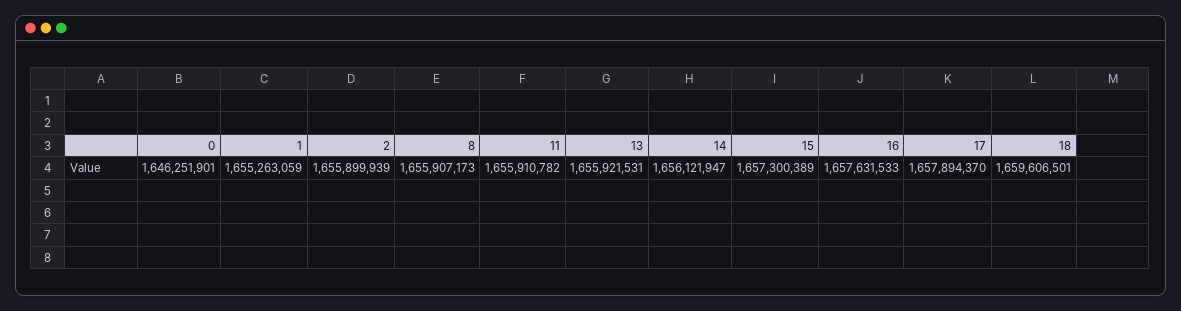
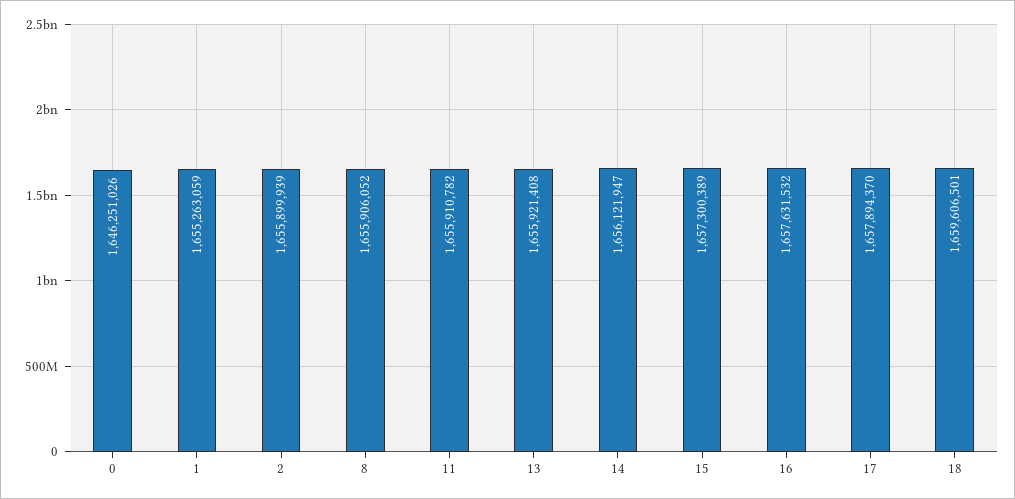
0: 1646251901 -> 1646251026
8: 1655907173 -> 1655906052
13: 1655921531 -> 1655921408
16: 1657631533 -> 1657631532

